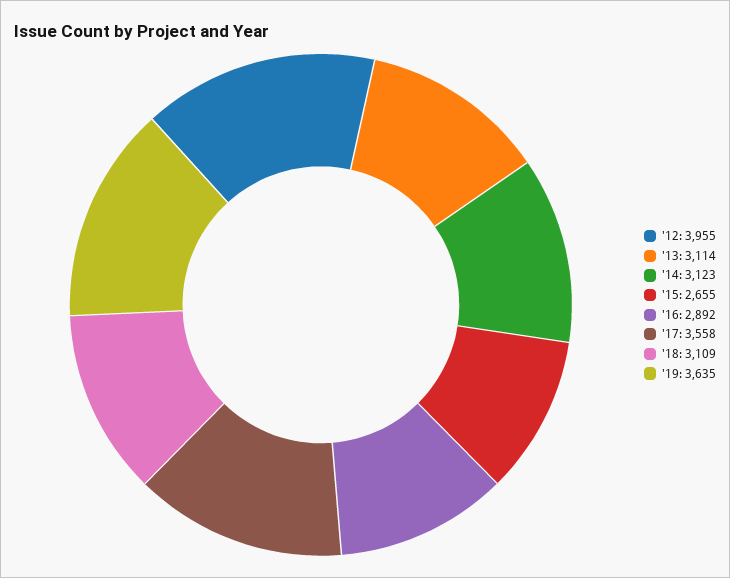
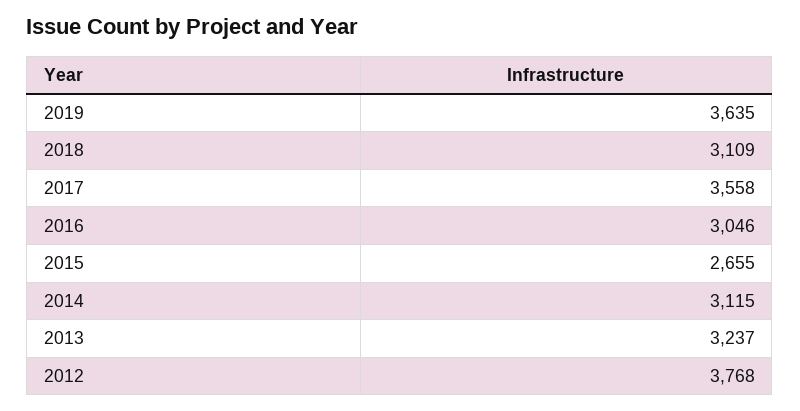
'12: 3955 -> 3768
'13: 3114 -> 3237
'14: 3123 -> 3115
'16: 2892 -> 3046

